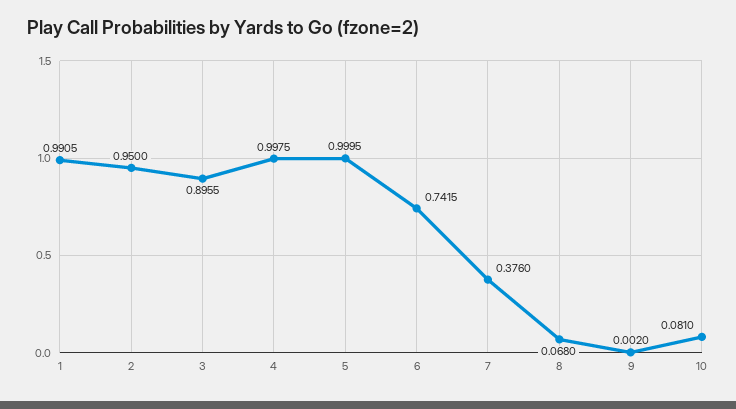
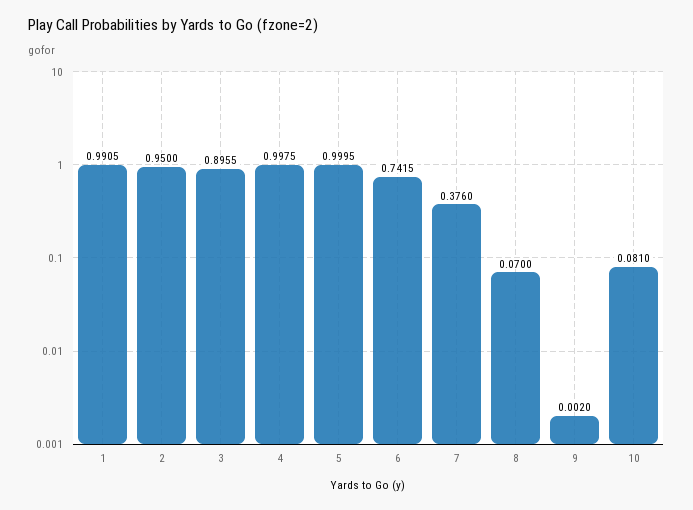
8: 0.068 -> 0.07

